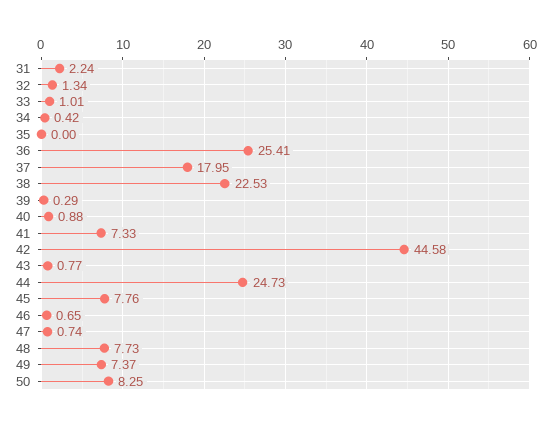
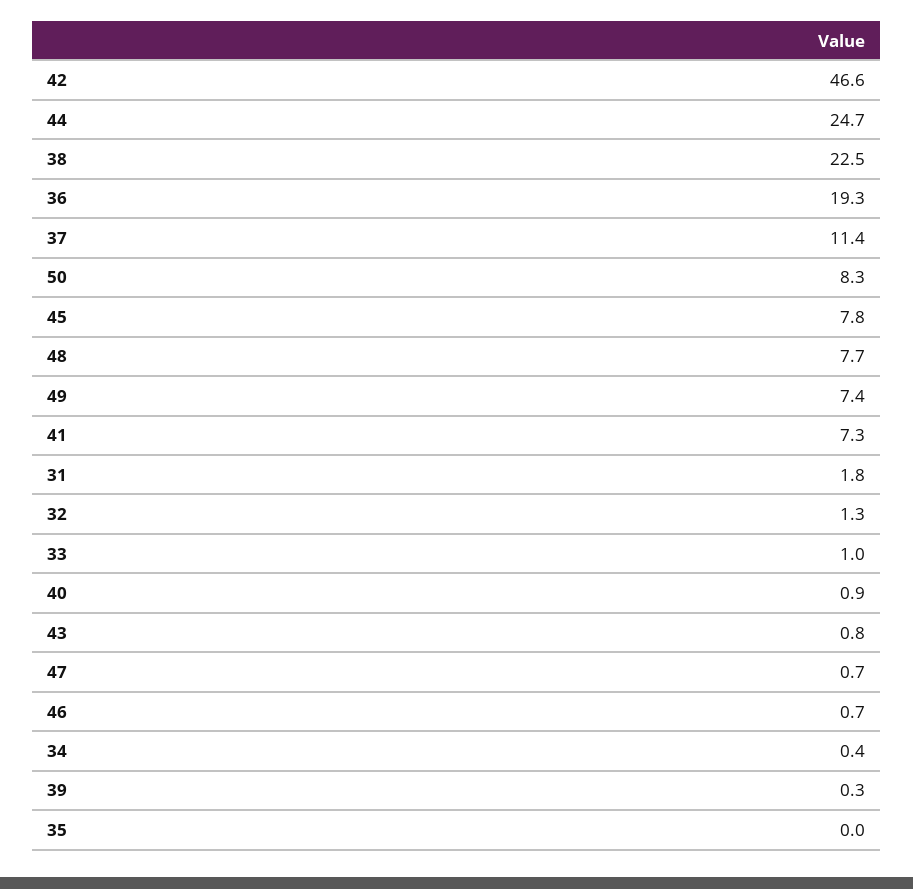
31: 2.24 -> 1.8
36: 25.41 -> 19.3
37: 17.95 -> 11.4
42: 44.58 -> 46.6

